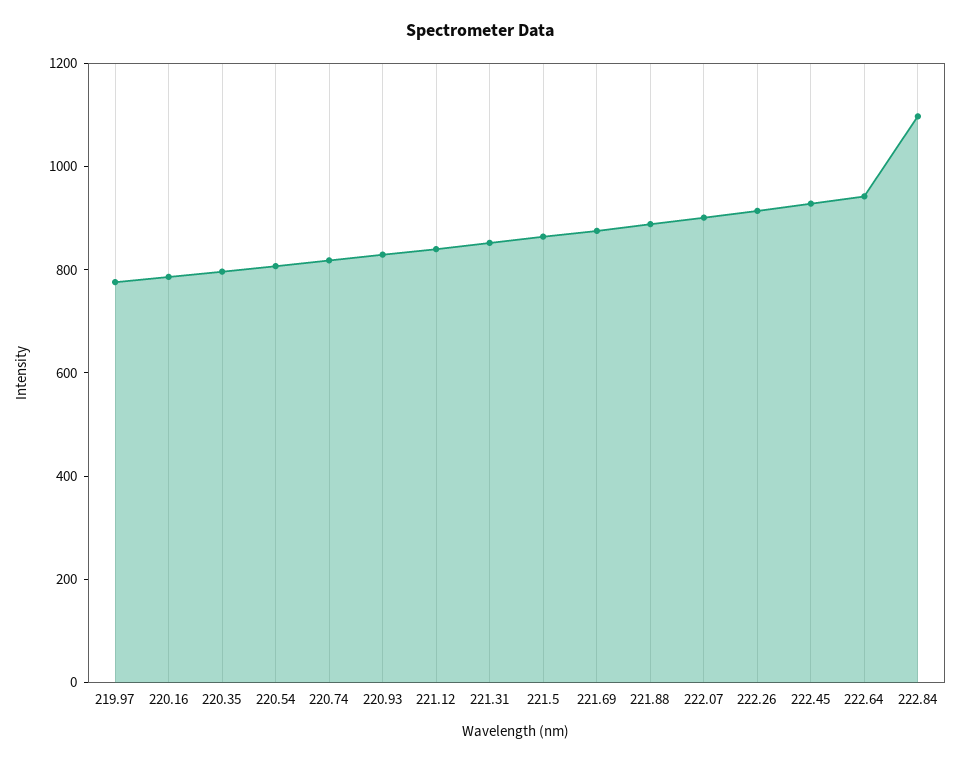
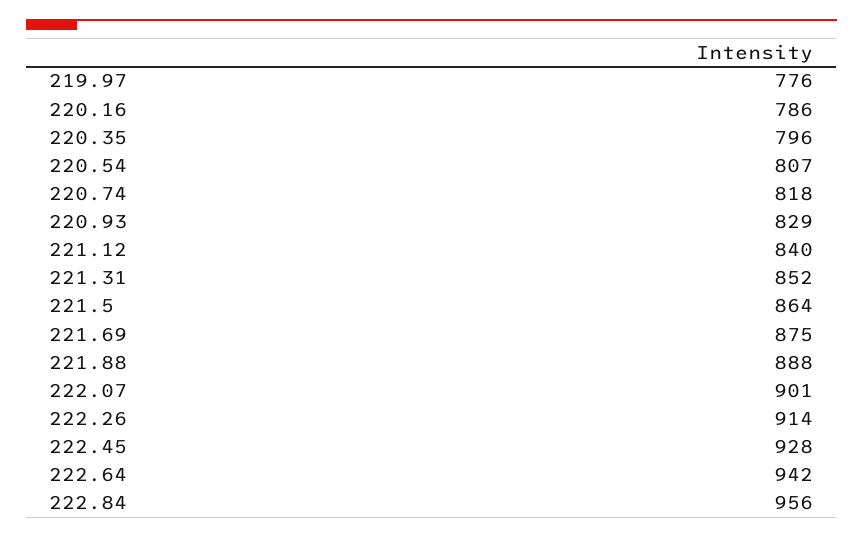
222.84: 1100 -> 956

